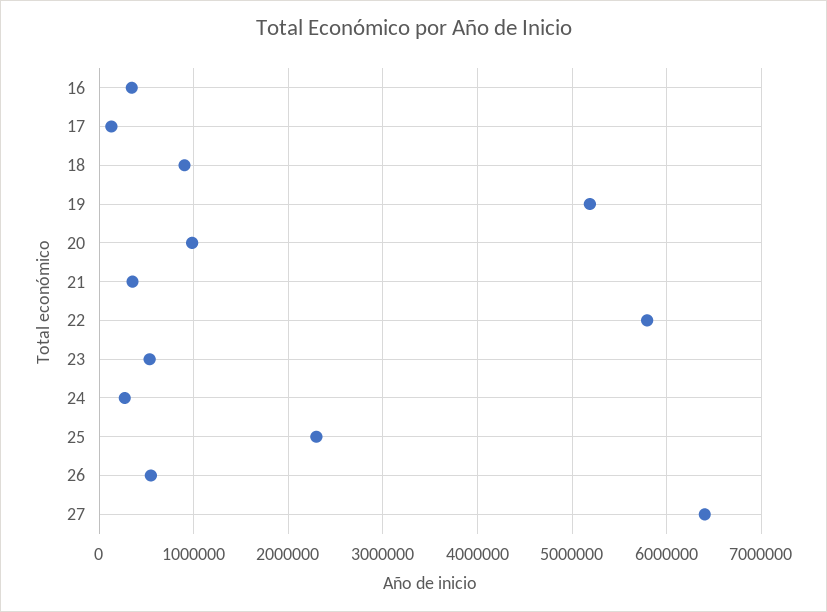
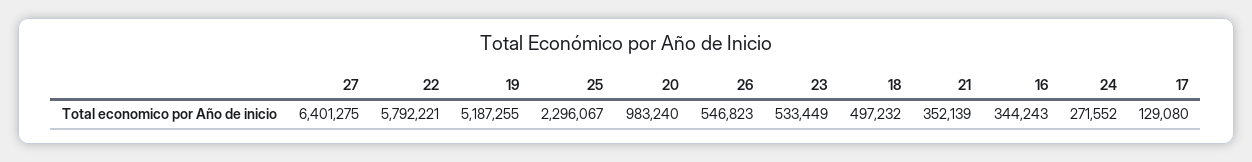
18: 900000 -> 497232

